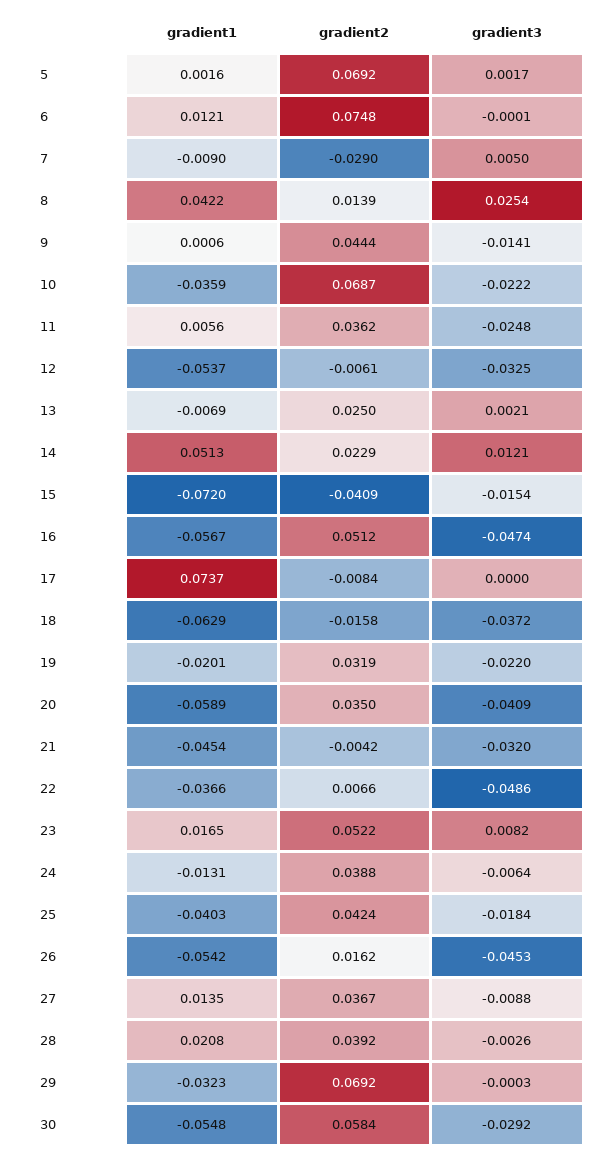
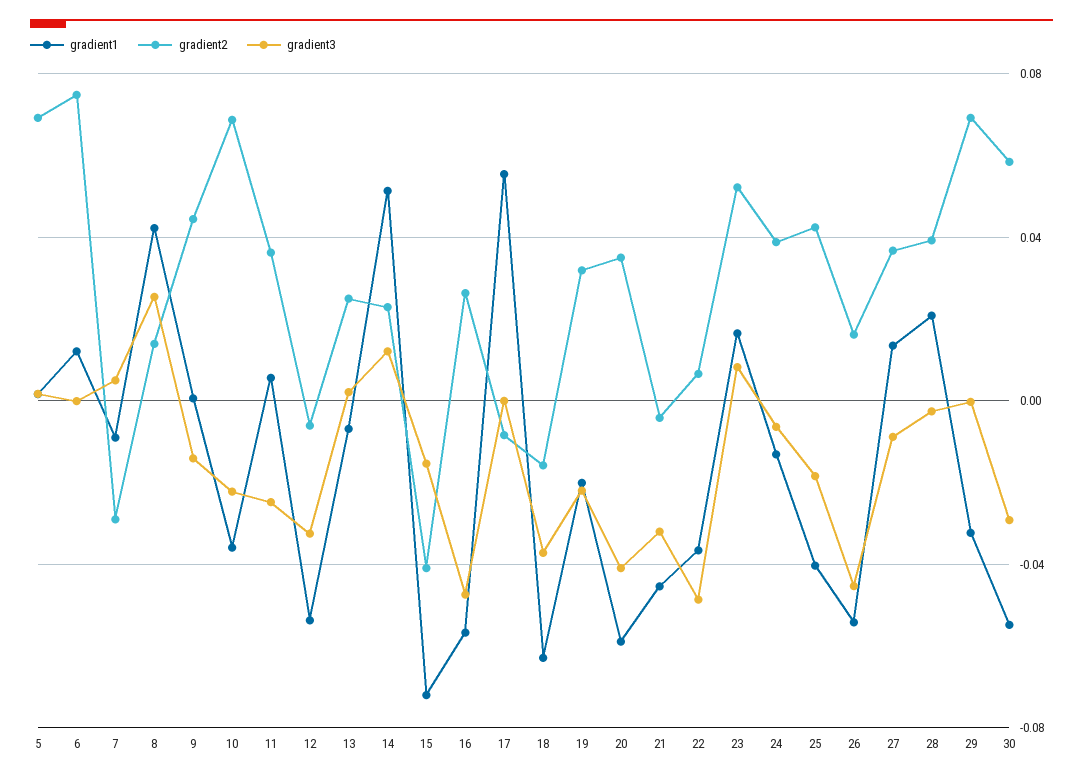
gradient2, 16: 0.0512 -> 0.025
gradient1, 17: 0.0737 -> 0.055

